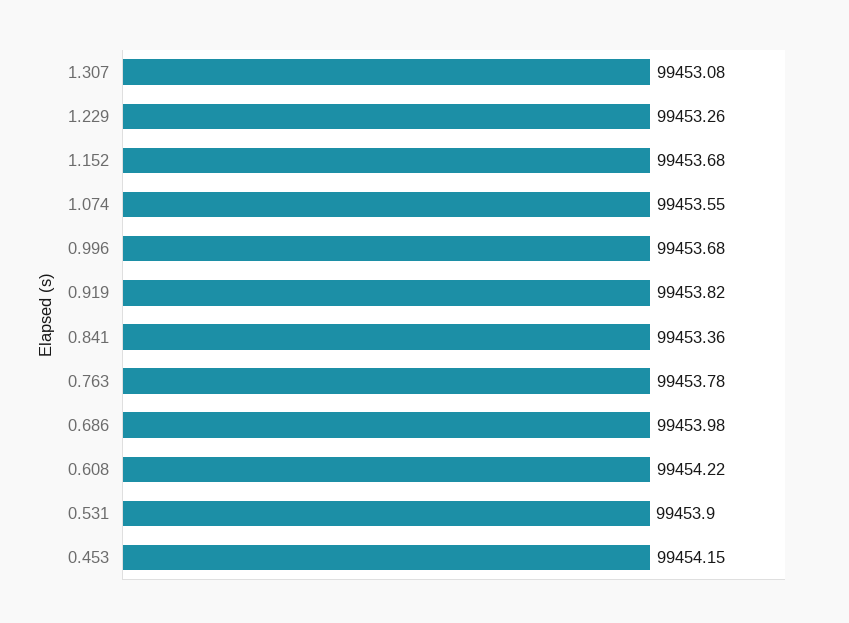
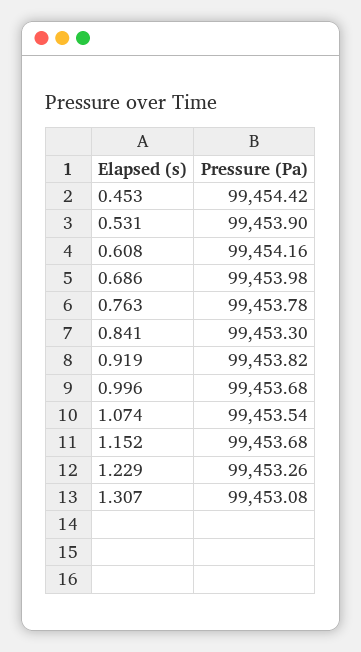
1.074: 99453.55 -> 99453.54
0.841: 99453.36 -> 99453.3
0.608: 99454.22 -> 99454.16
0.453: 99454.15 -> 99454.42

